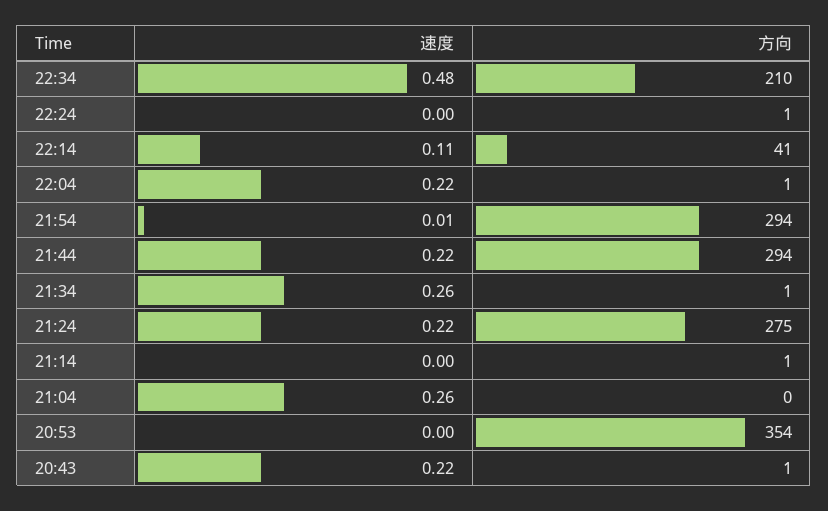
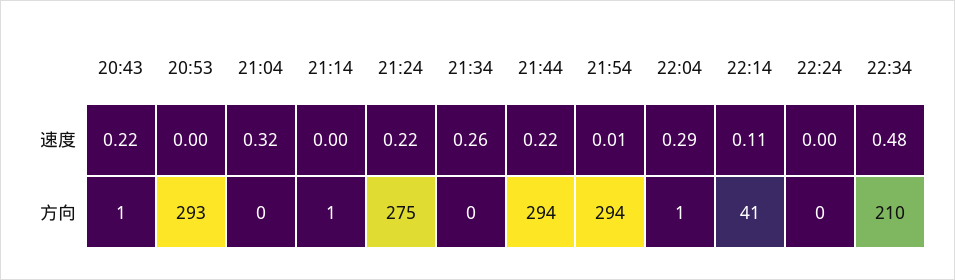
方向, 22:24: 1 -> 0
速度, 22:04: 0.22 -> 0.29
方向, 21:34: 1 -> 0
速度, 21:04: 0.26 -> 0.32
方向, 20:53: 354 -> 293

